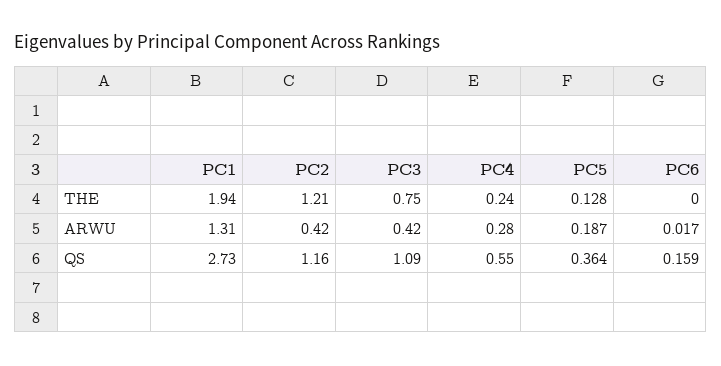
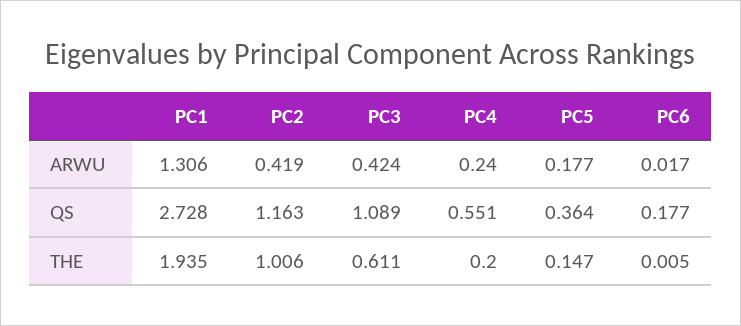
PC2, THE: 1.21 -> 1.006
PC3, THE: 0.75 -> 0.611
PC4, THE: 0.24 -> 0.2
PC5, THE: 0.128 -> 0.147
PC6, THE: 0 -> 0.005
PC4, ARWU: 0.28 -> 0.24
PC5, ARWU: 0.187 -> 0.177
PC6, QS: 0.159 -> 0.177

